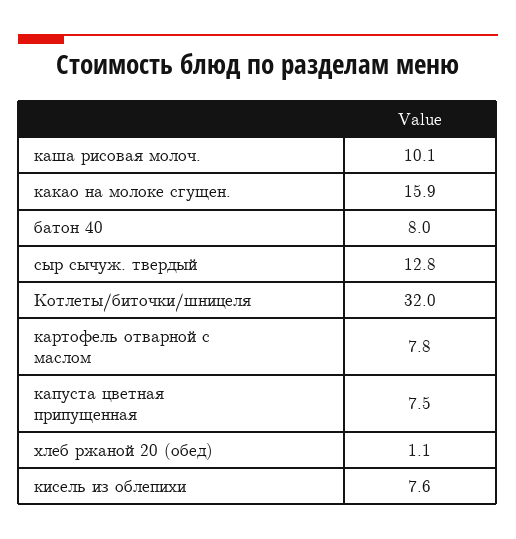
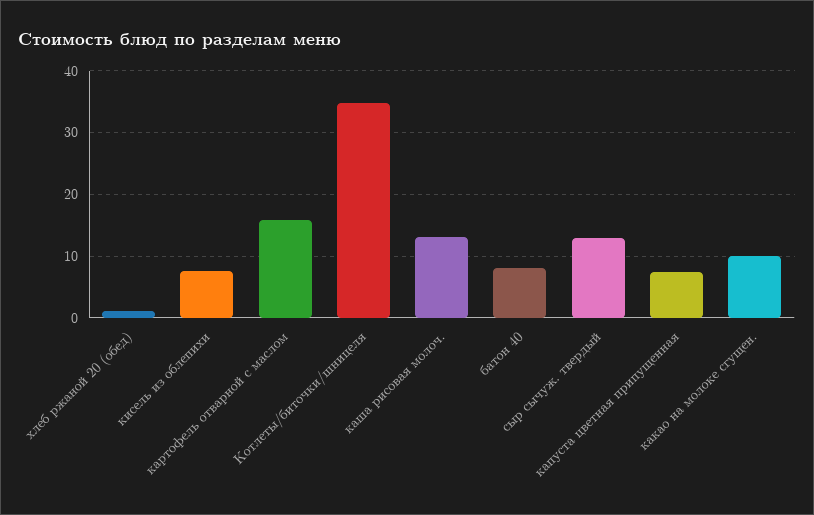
каша рисовая молоч.: 10.1 -> 13
какао на молоке сгущен.: 15.9 -> 10
Котлеты/биточки/шницеля: 32 -> 35
картофель отварной с маслом: 7.8 -> 16

